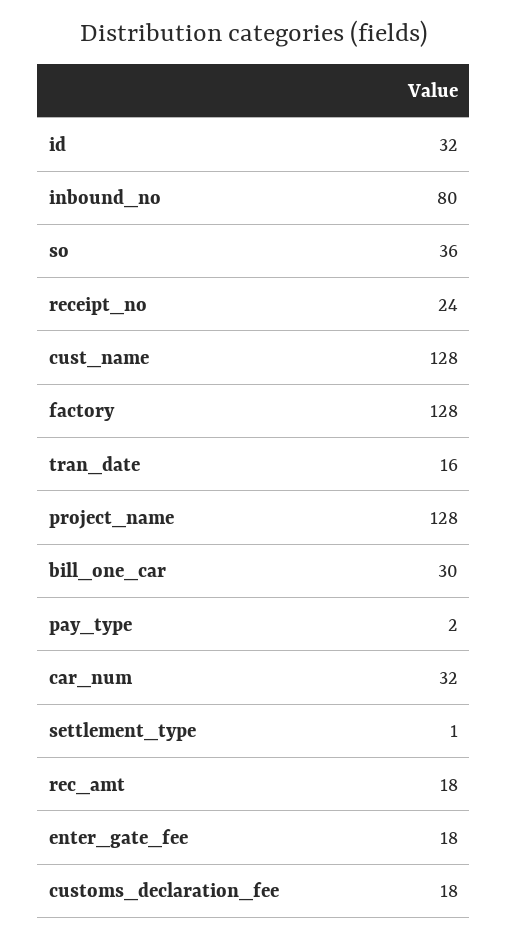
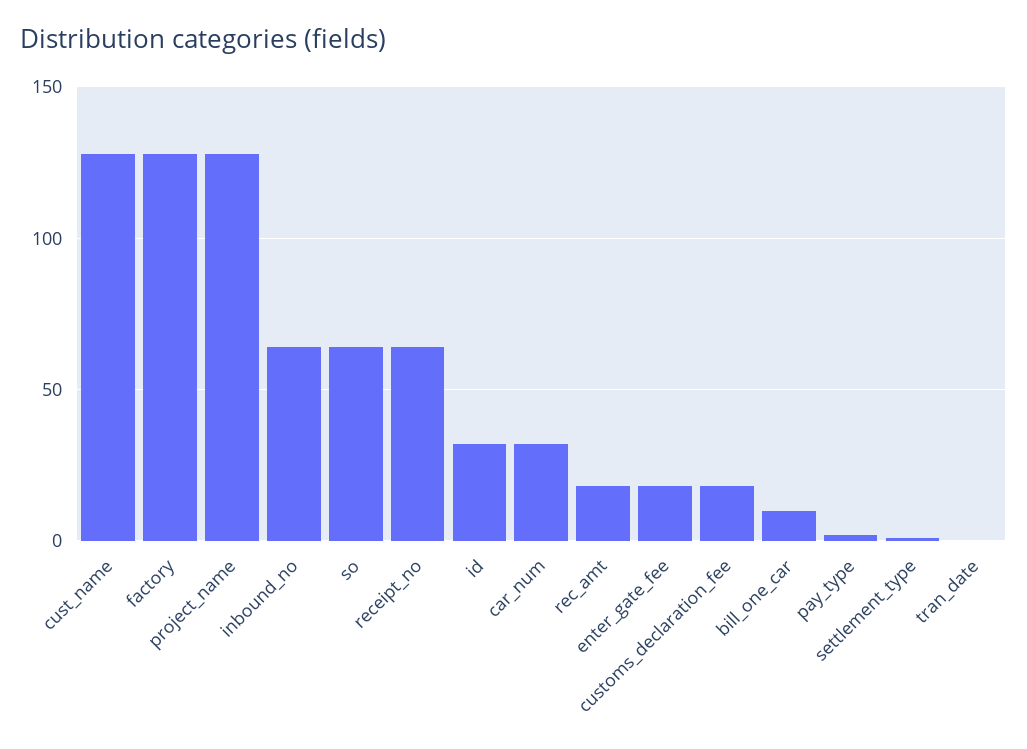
inbound_no: 80 -> 65
so: 36 -> 65
receipt_no: 24 -> 65
tran_date: 16 -> 0
bill_one_car: 30 -> 10

